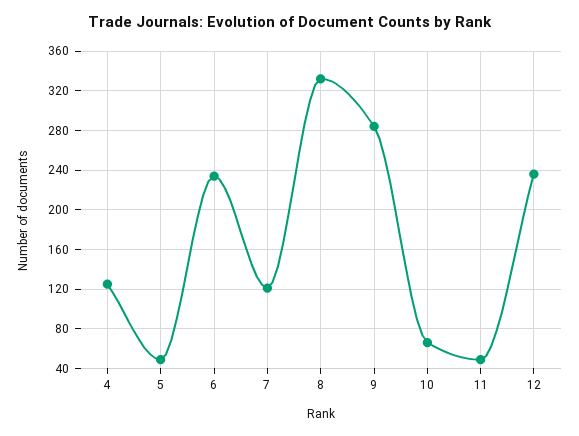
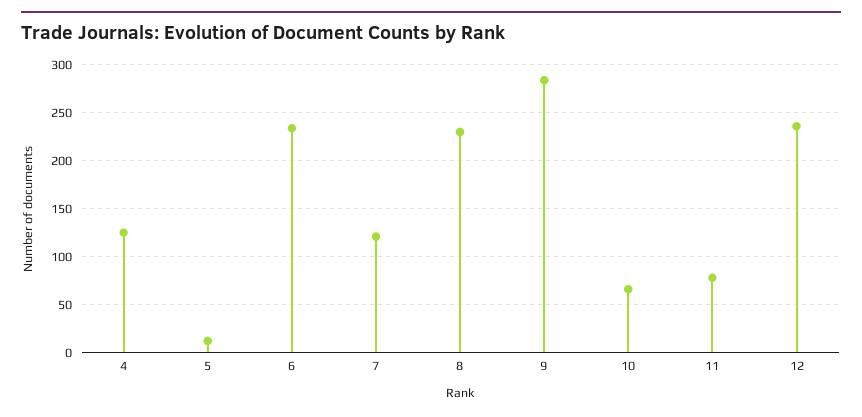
5: 50 -> 10
8: 330 -> 230
11: 50 -> 80

